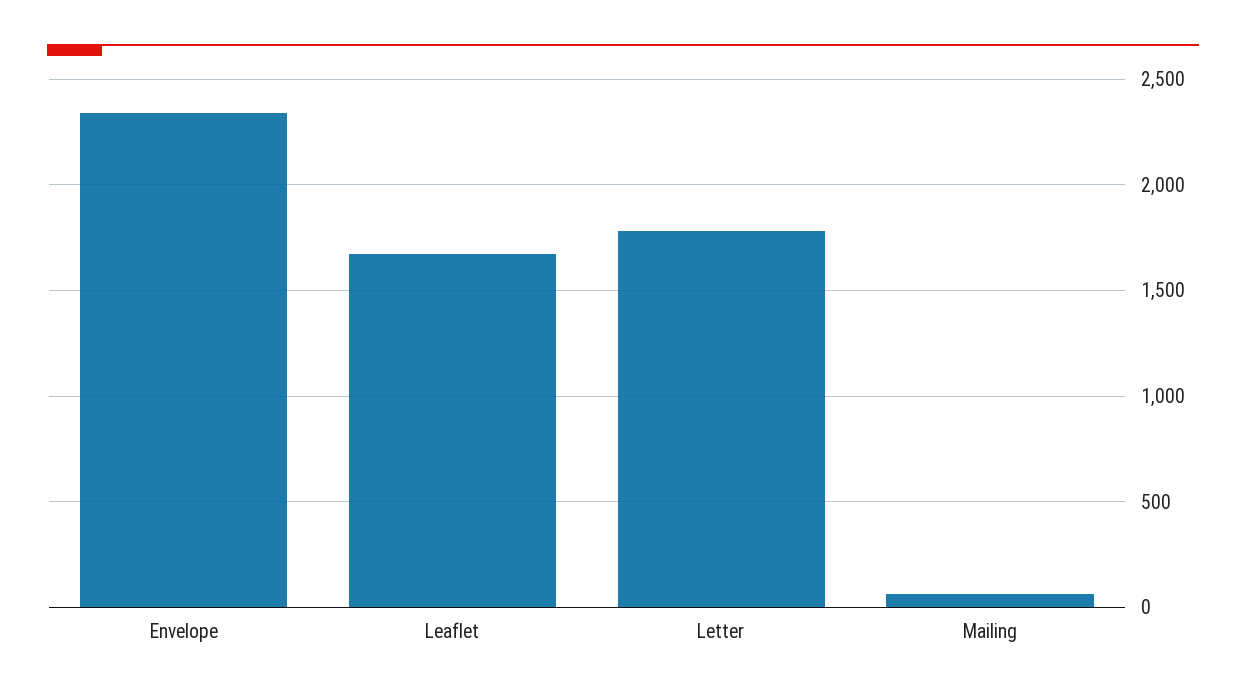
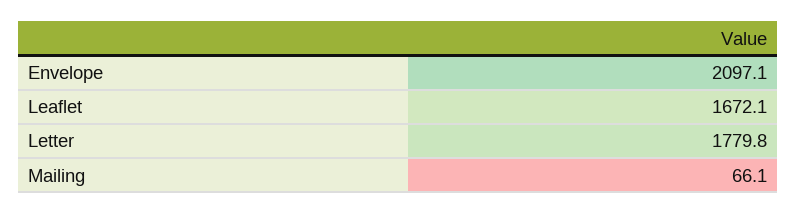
Envelope: 2350 -> 2097.1

